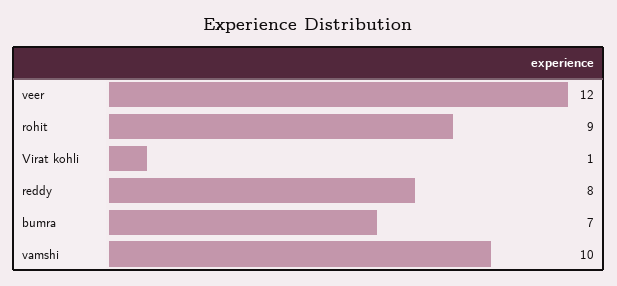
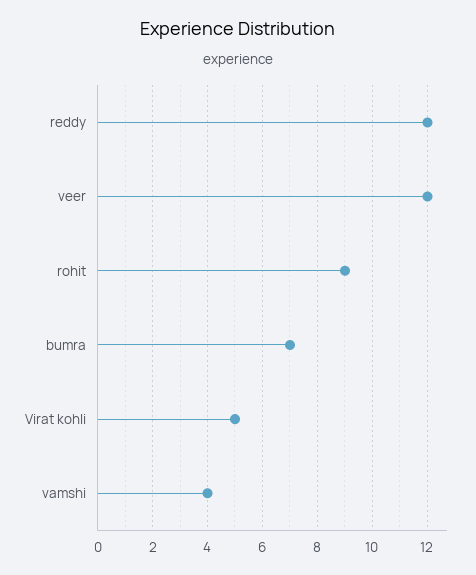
Virat kohli: 1 -> 5
reddy: 8 -> 12
vamshi: 10 -> 4

